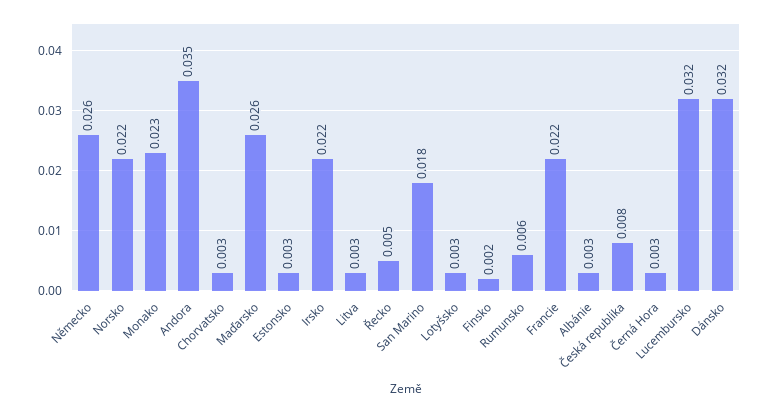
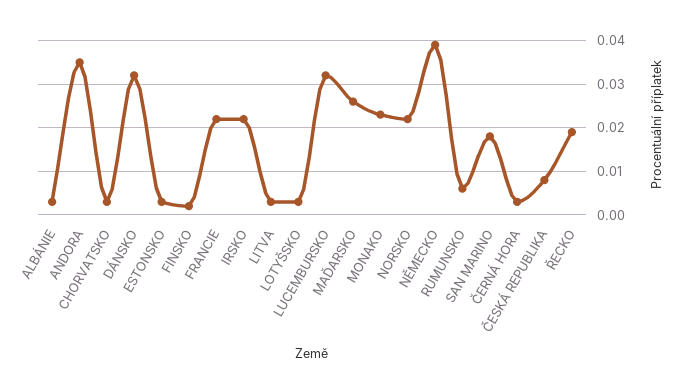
Německo: 0.026 -> 0.04
Řecko: 0.005 -> 0.02

